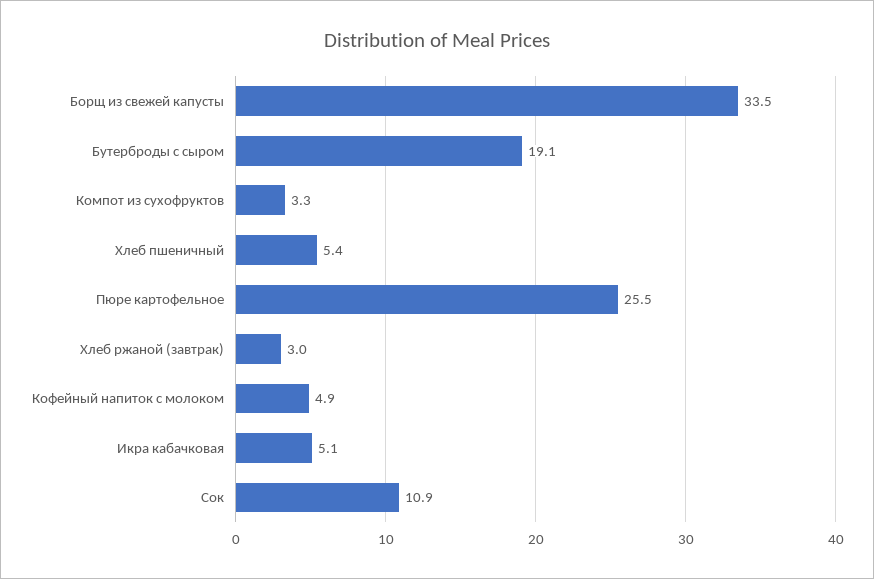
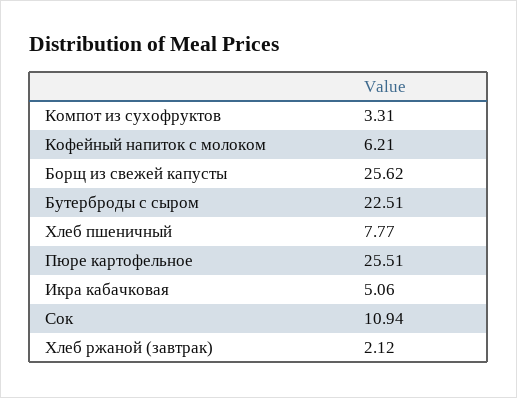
Борщ из свежей капусты: 33.5 -> 25.62
Бутерброды с сыром: 19.1 -> 22.51
Хлеб пшеничный: 5.4 -> 7.77
Хлеб ржаной (завтрак): 3 -> 2.12
Кофейный напиток с молоком: 4.9 -> 6.21

